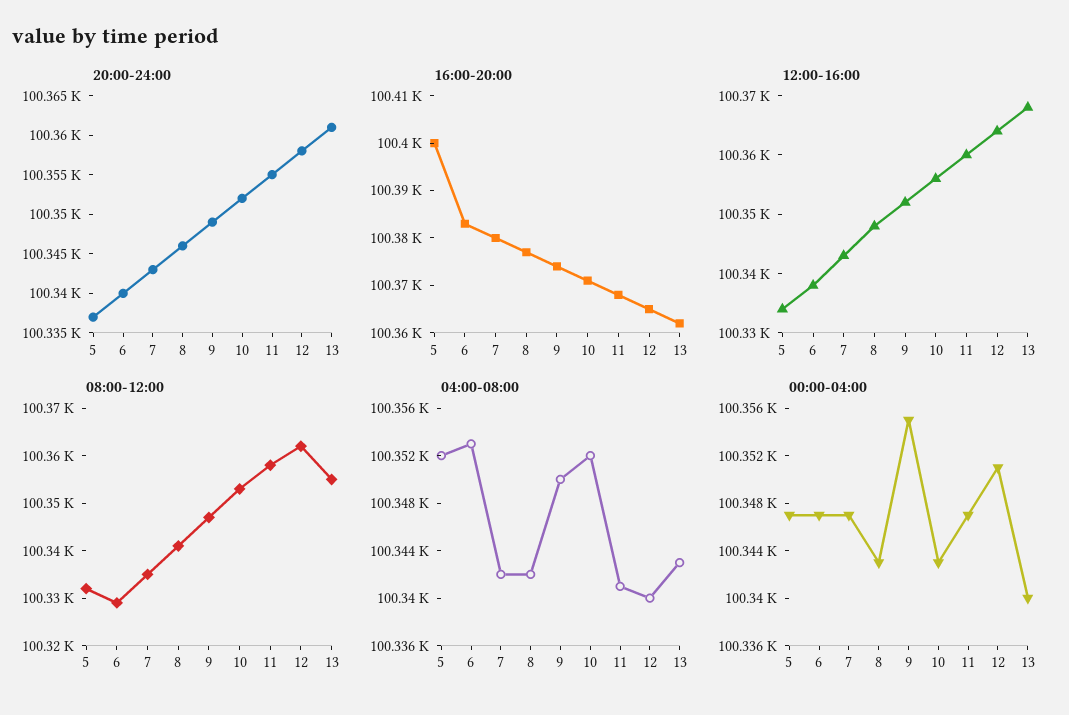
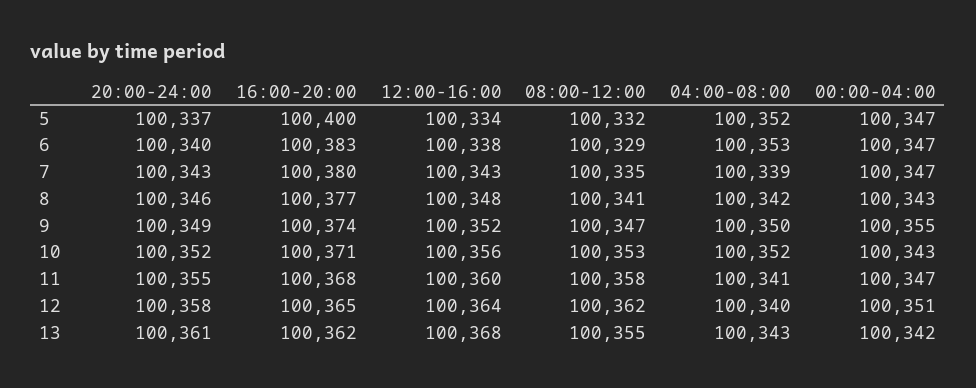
04:00-08:00, 7: 100342 -> 100339
00:00-04:00, 13: 100340 -> 100342

